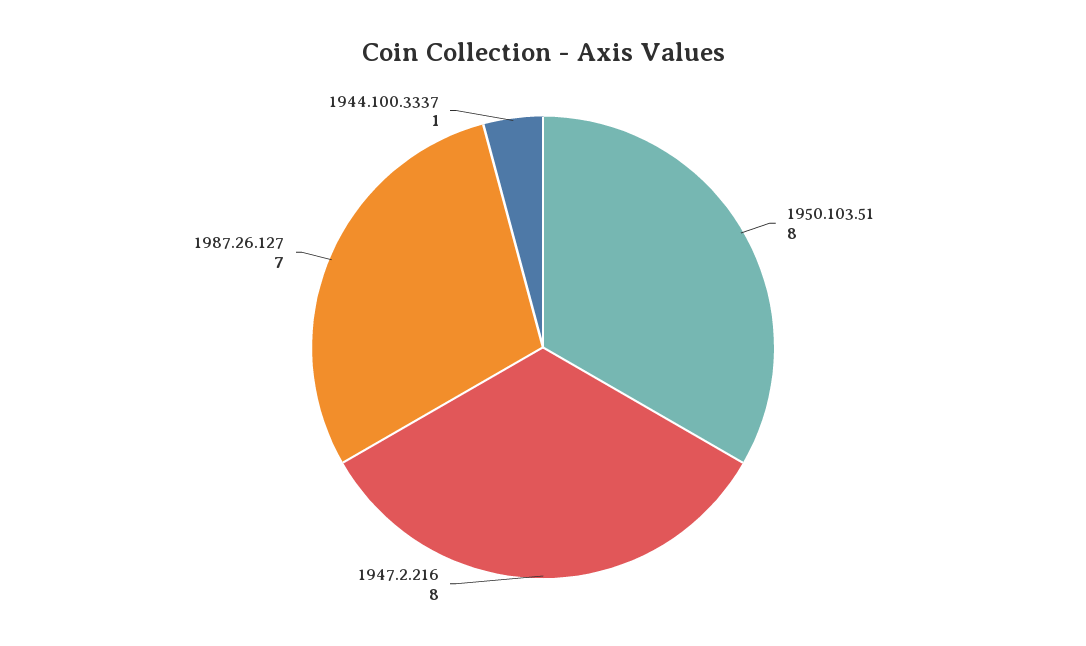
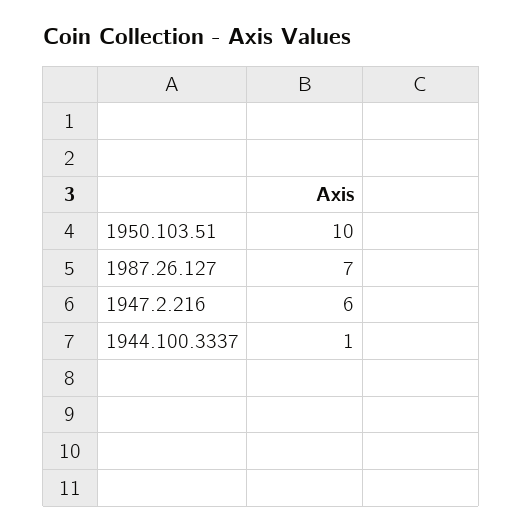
1950.103.51: 8 -> 10
1947.2.216: 8 -> 6

